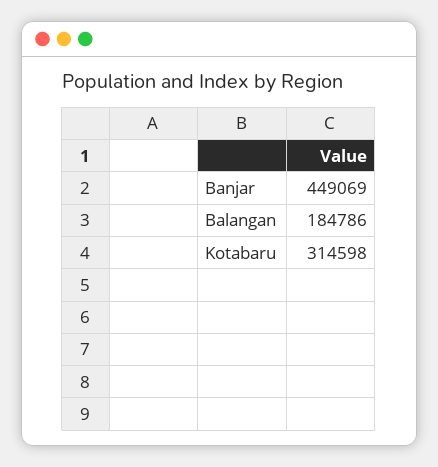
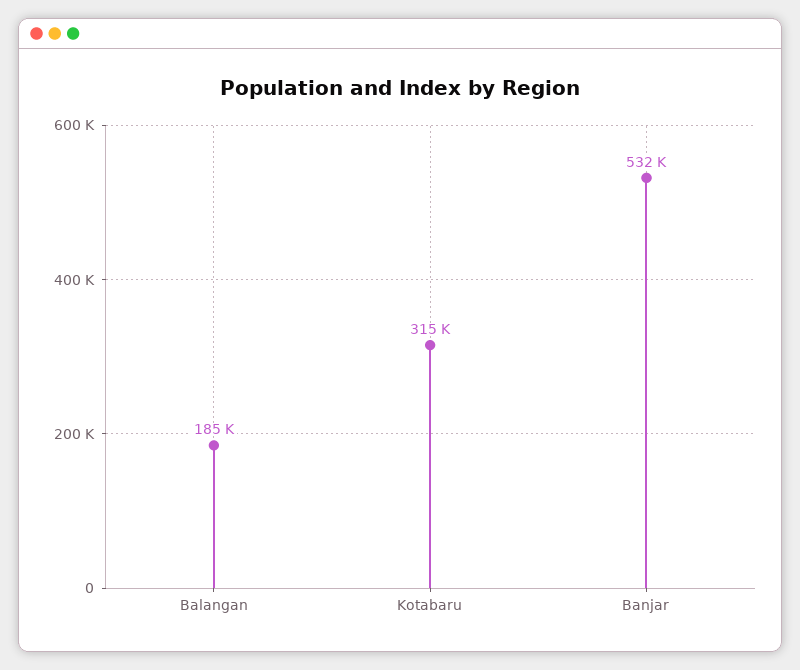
Banjar: 449069 -> 532000

